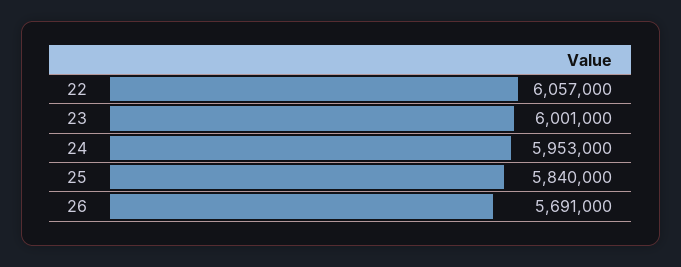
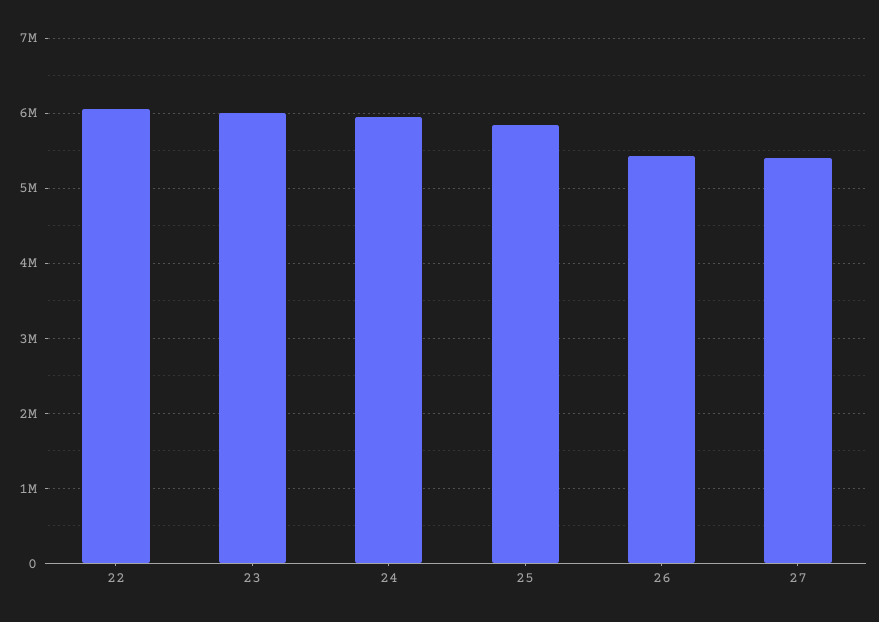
26: 5691000 -> 5400000
27: none -> 5400000

